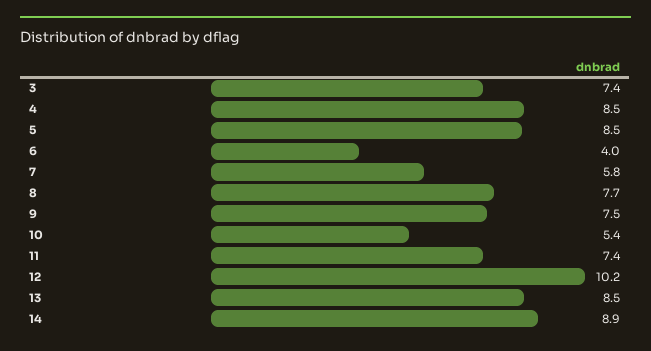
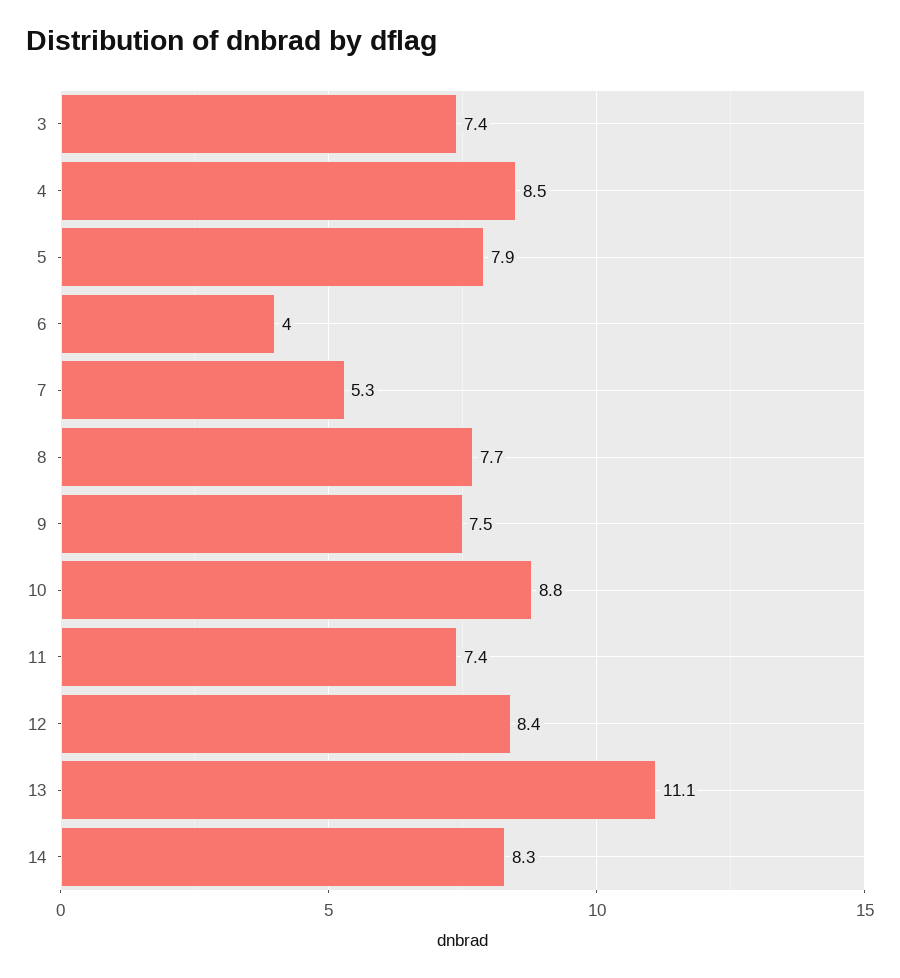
5: 8.5 -> 7.9
7: 5.8 -> 5.3
10: 5.4 -> 8.8
12: 10.2 -> 8.4
13: 8.5 -> 11.1
14: 8.9 -> 8.3

